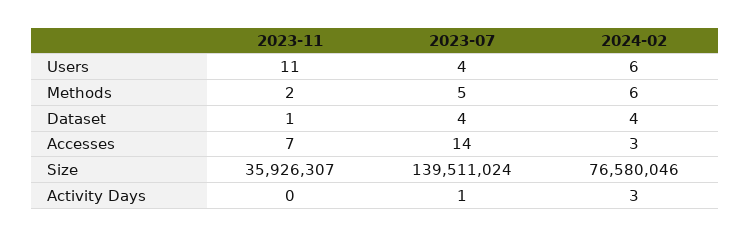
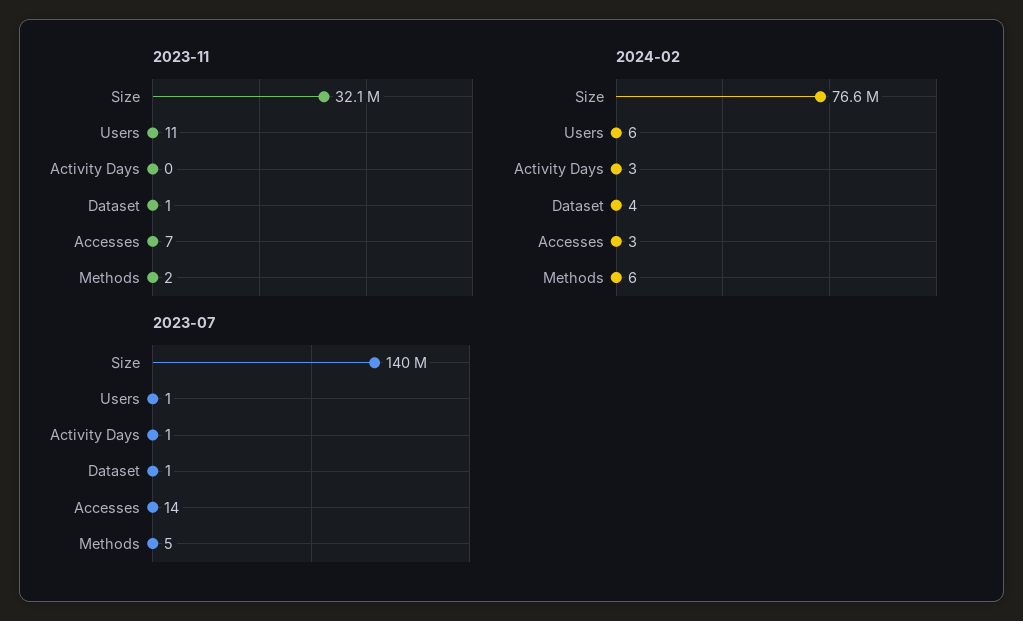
2023-07, Users: 4 -> 1
2023-07, Dataset: 4 -> 1
2023-11, Size: 35926307 -> 32100000

